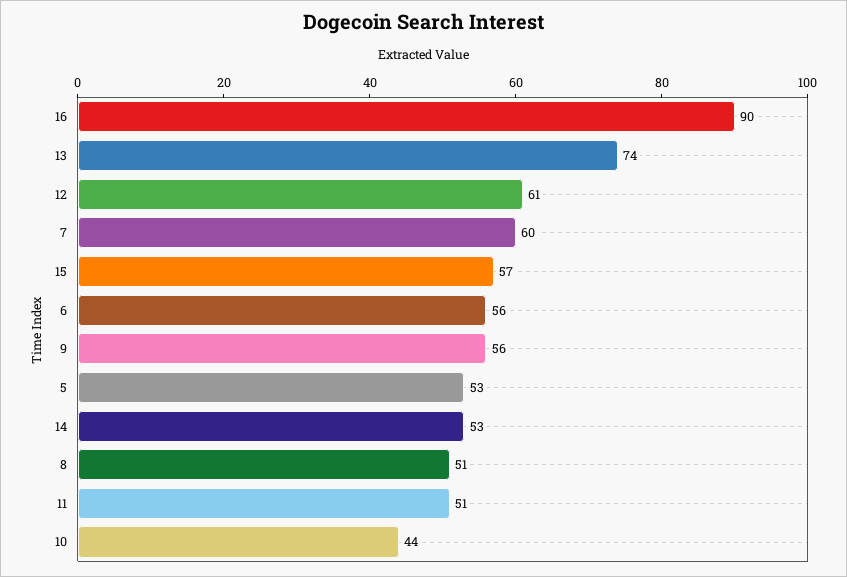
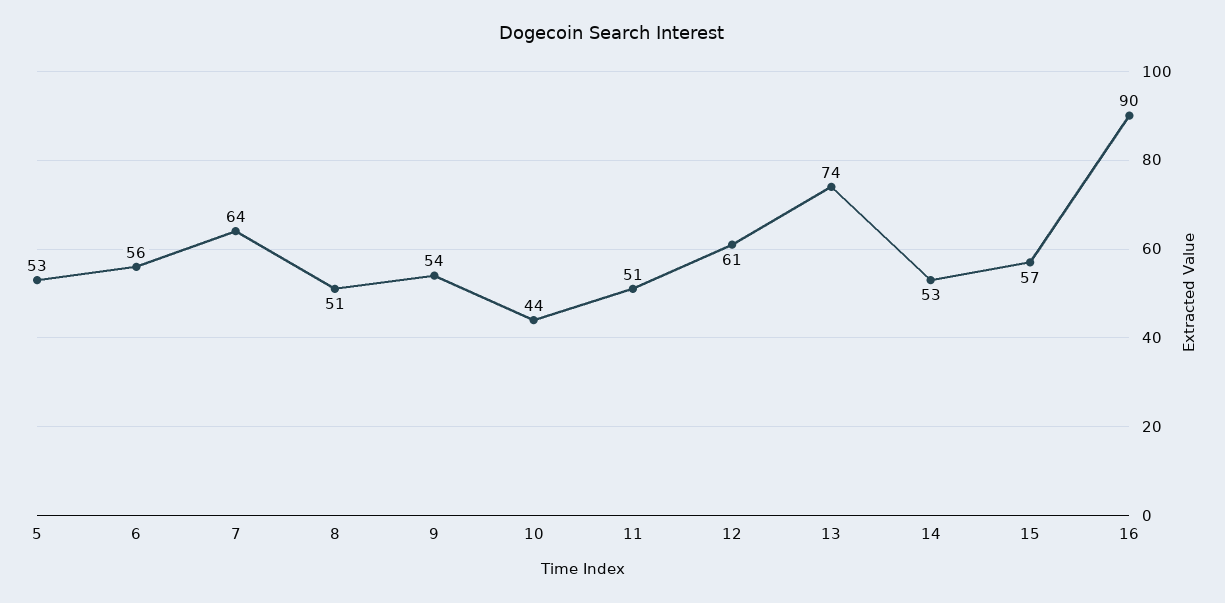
7: 60 -> 64
9: 56 -> 54

